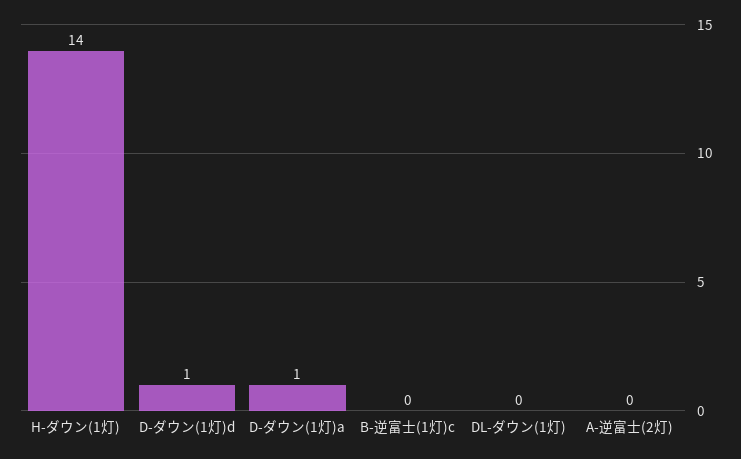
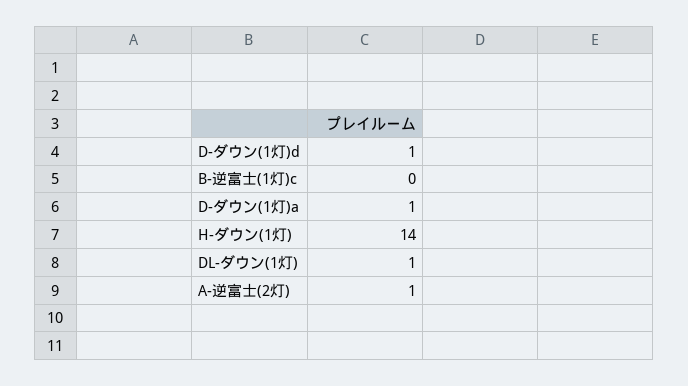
DL-ダウン(1灯): 0 -> 1
A-逆富士(2灯): 0 -> 1

